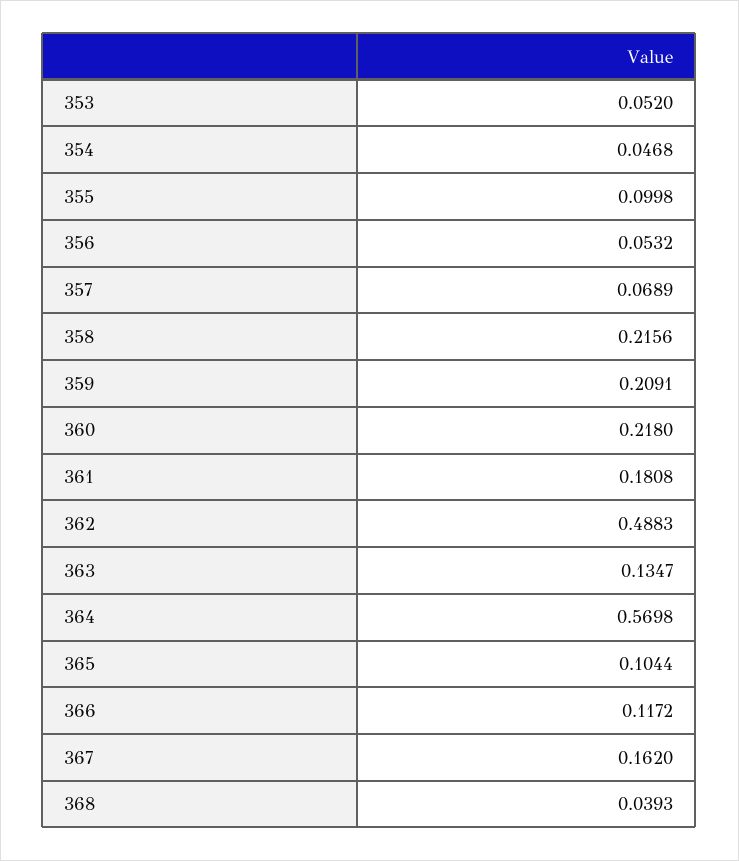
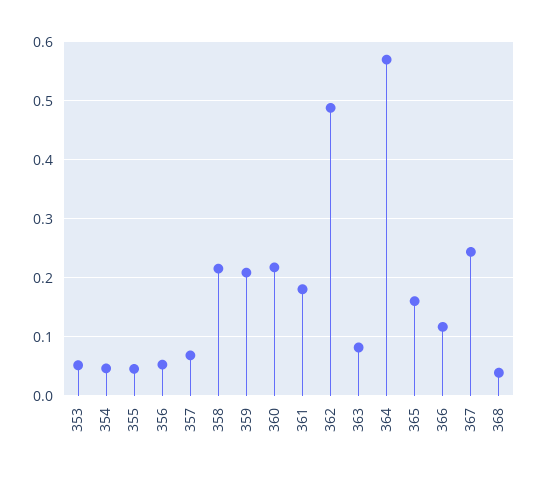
355: 0.0998 -> 0.04
363: 0.1347 -> 0.08
365: 0.1044 -> 0.16
367: 0.162 -> 0.24

